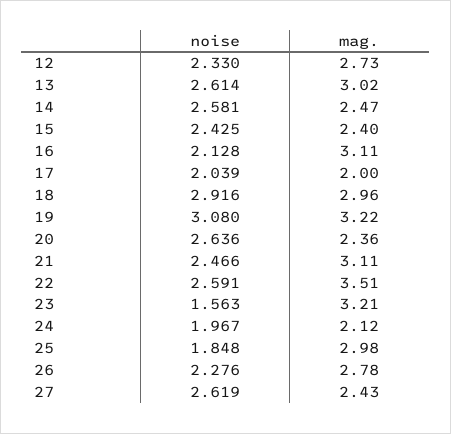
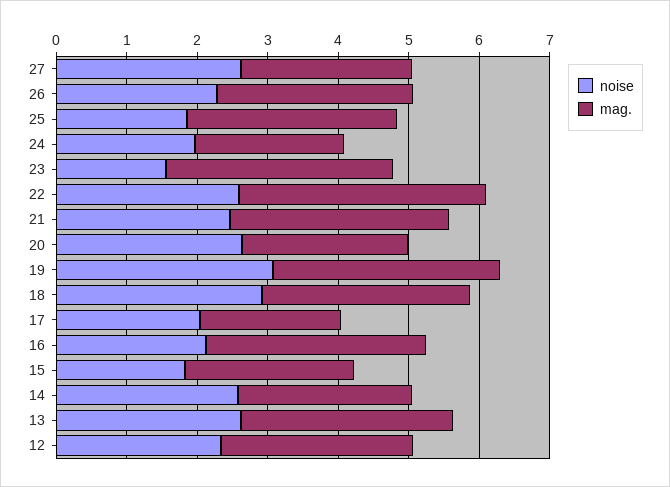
noise, 15: 2.425 -> 1.8

